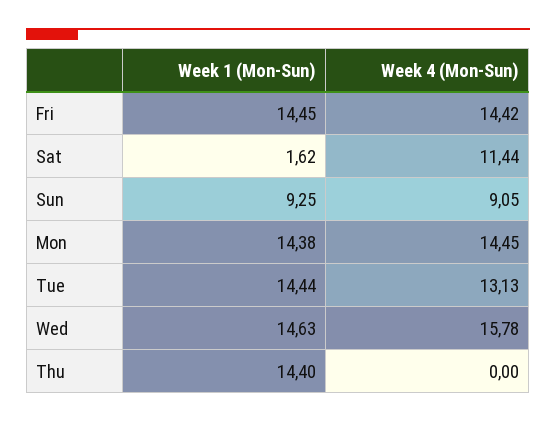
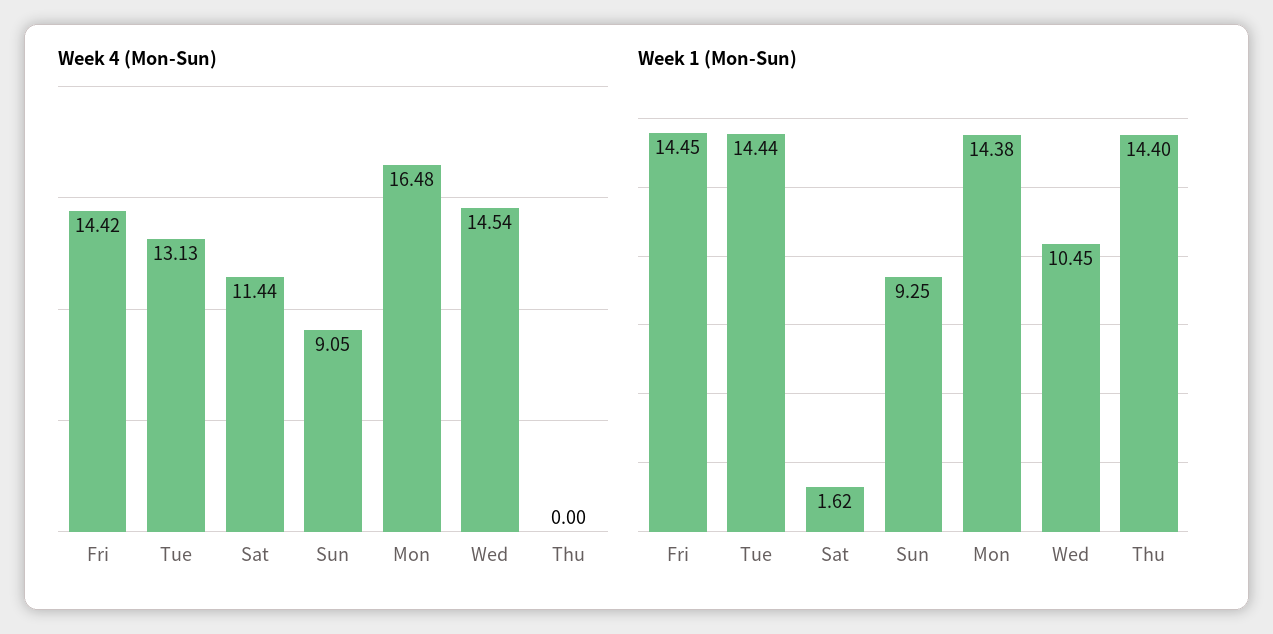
Week 4 (Mon-Sun), Mon: 14.45 -> 16.48
Week 1 (Mon-Sun), Wed: 14.63 -> 10.45
Week 4 (Mon-Sun), Wed: 15.78 -> 14.54

